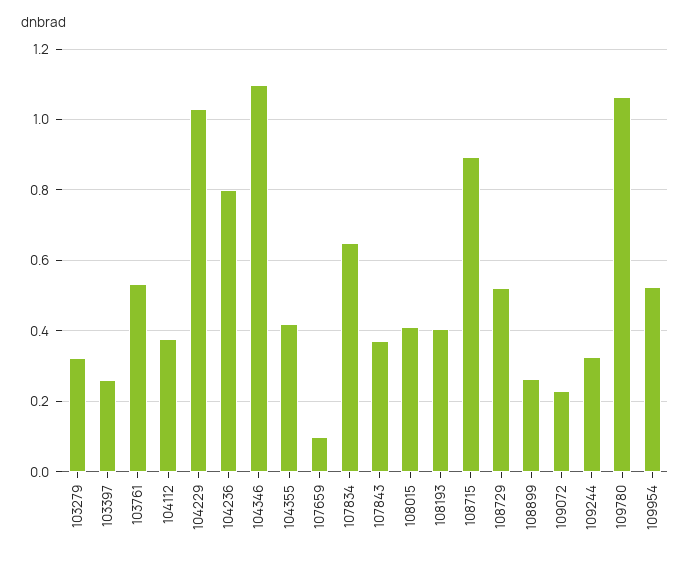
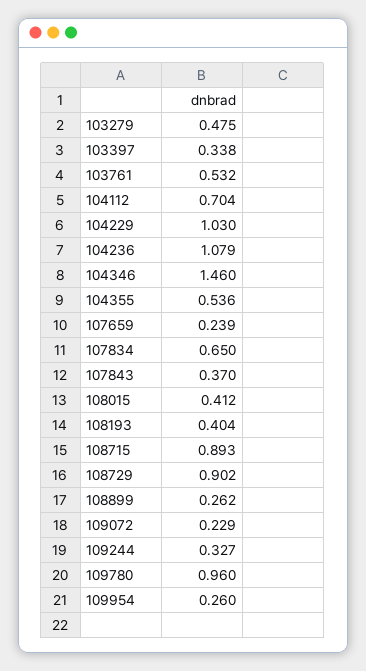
103279: 0.32 -> 0.475
103397: 0.26 -> 0.338
104112: 0.38 -> 0.704
104236: 0.8 -> 1.079
104346: 1.1 -> 1.46
104355: 0.42 -> 0.536
107659: 0.1 -> 0.239
108729: 0.52 -> 0.902
109780: 1.06 -> 0.96
109954: 0.52 -> 0.26

